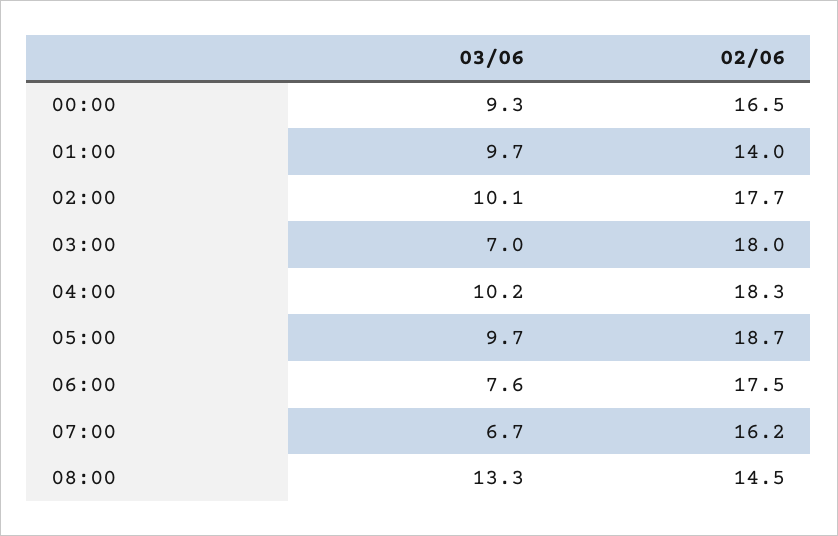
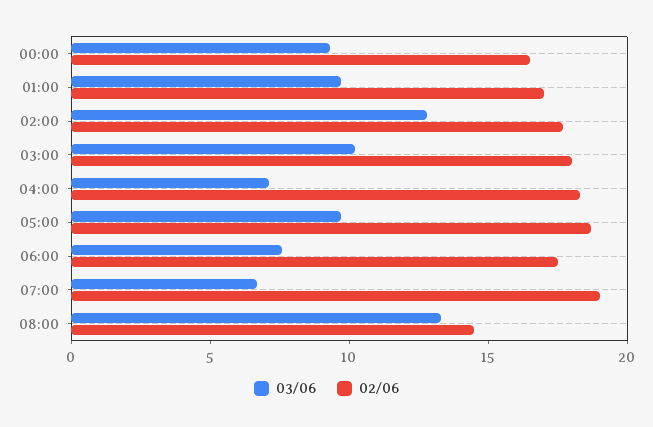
02/06, 01:00: 14 -> 17
03/06, 02:00: 10.1 -> 13
03/06, 03:00: 7 -> 10
03/06, 04:00: 10.2 -> 7
02/06, 07:00: 16.2 -> 19

